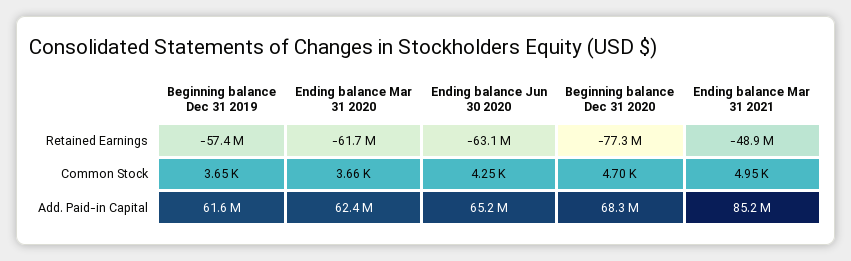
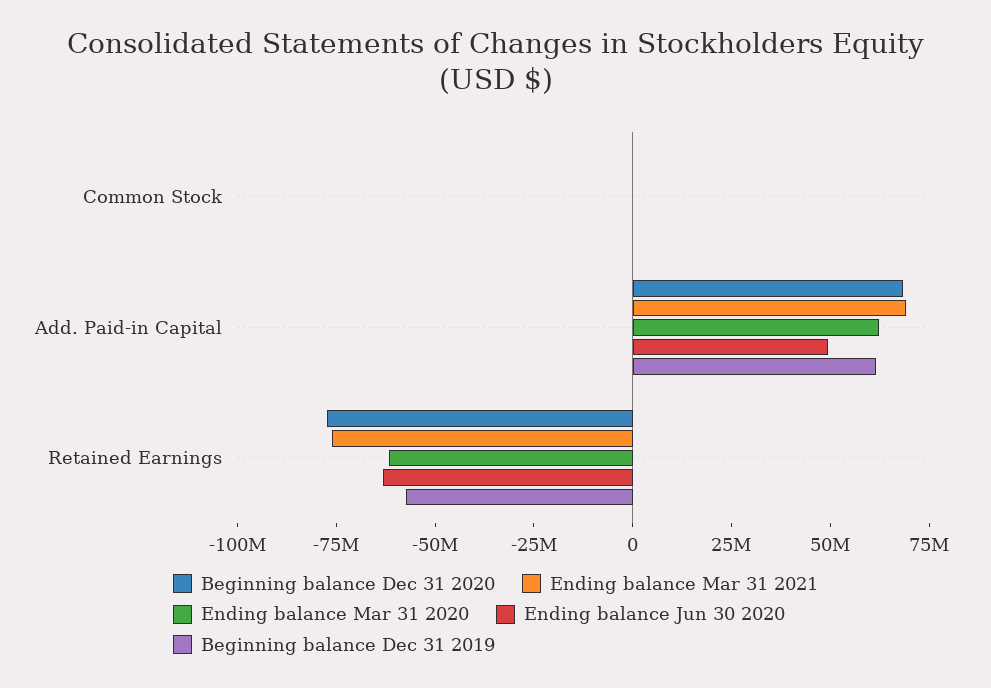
Ending balance Mar 31 2021, Retained Earnings: -48900000 -> -75000000
Ending balance Jun 30 2020, Add. Paid-in Capital: 65200000 -> 50000000
Ending balance Mar 31 2021, Add. Paid-in Capital: 85200000 -> 70000000

